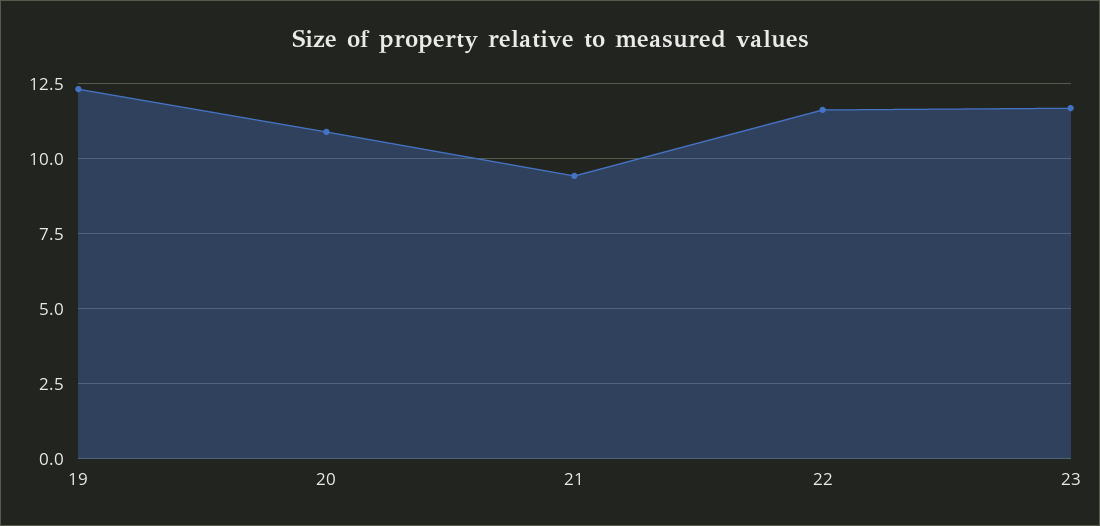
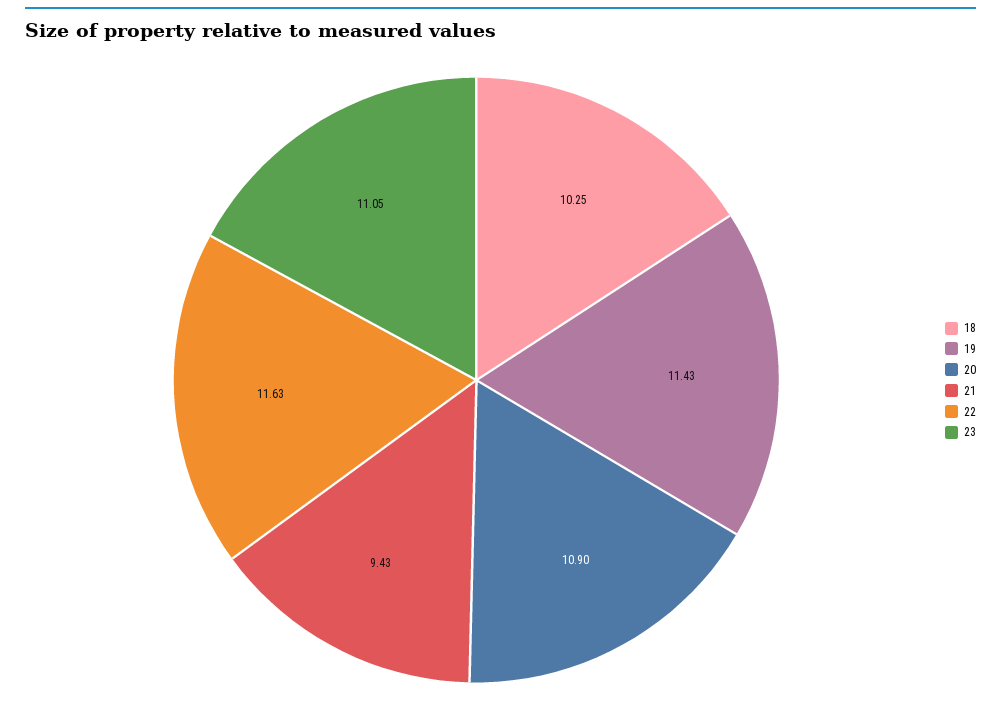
19: 12.25 -> 11.43
23: 11.75 -> 11.05
18: none -> 10.25

